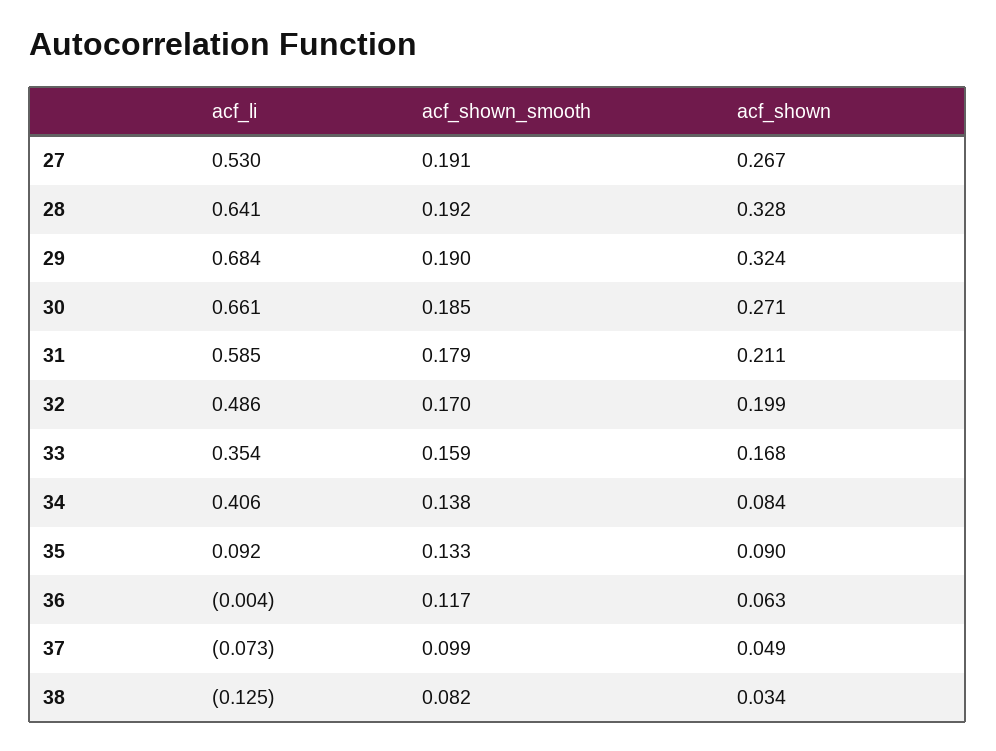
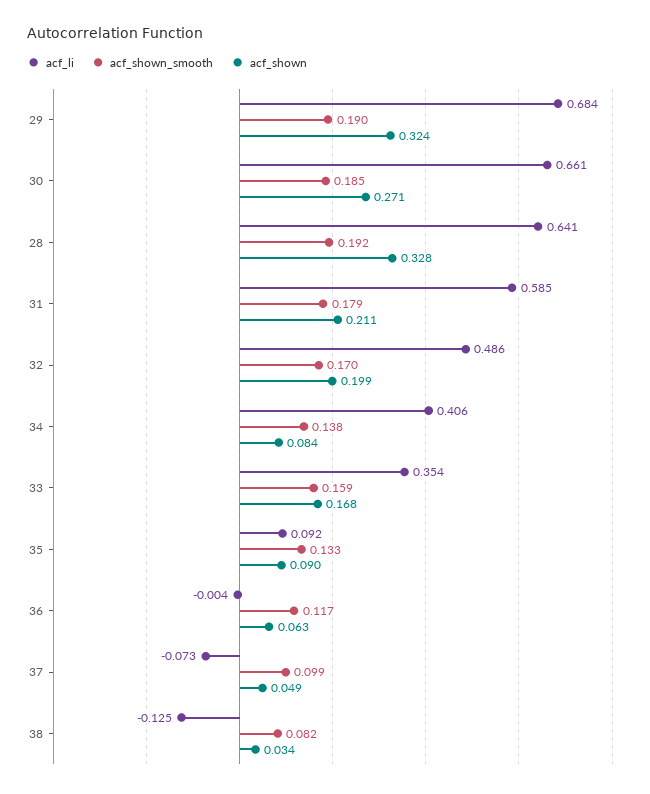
acf_li, 27: 0.53 -> none
acf_shown_smooth, 27: 0.191 -> none
acf_shown, 27: 0.267 -> none

